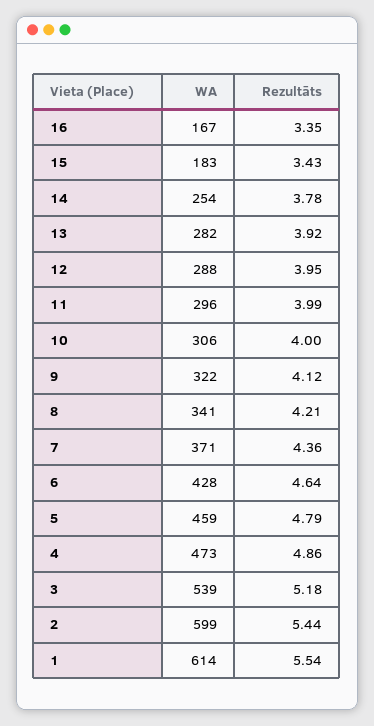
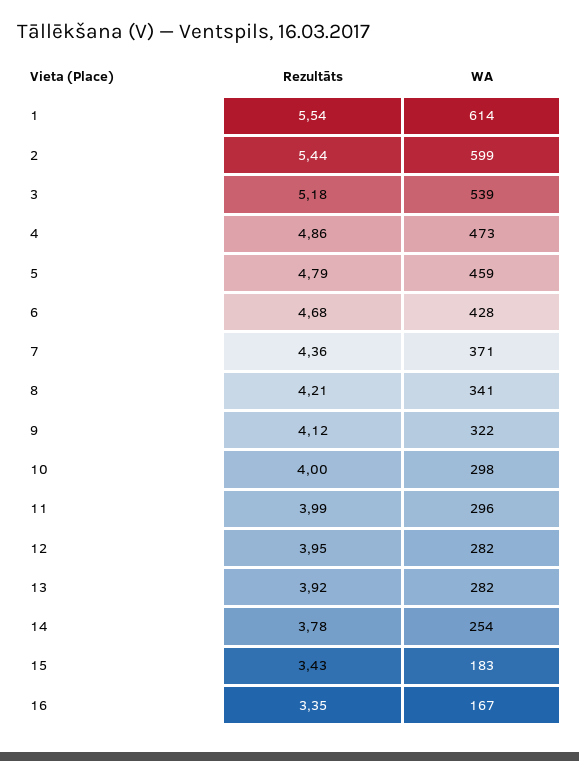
WA, 12: 288 -> 282
WA, 10: 306 -> 298
Rezultāts, 6: 4.64 -> 4.68

